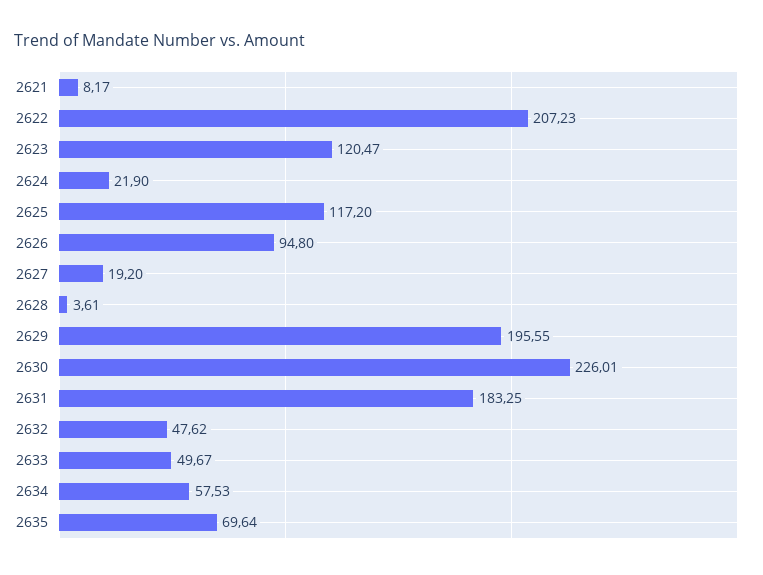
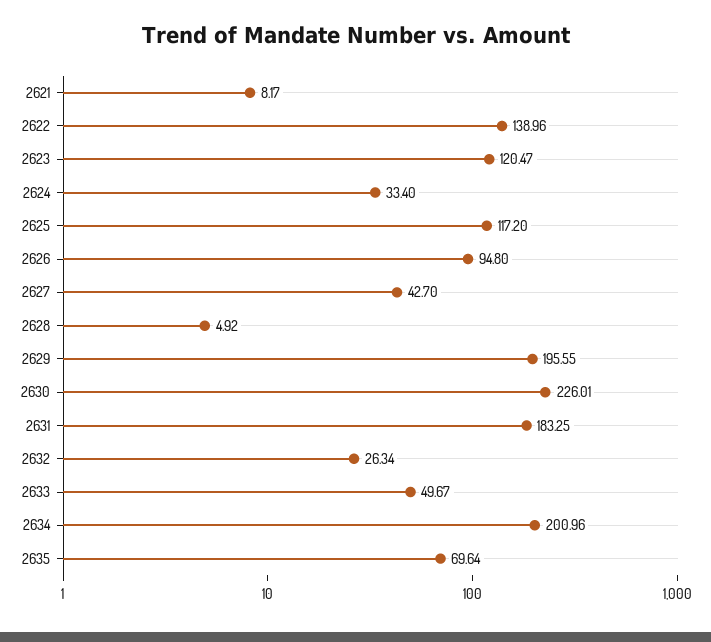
2622: 207.23 -> 138.96
2624: 21.9 -> 33.4
2627: 19.2 -> 42.7
2628: 3.61 -> 4.92
2632: 47.62 -> 26.34
2634: 57.53 -> 200.96

